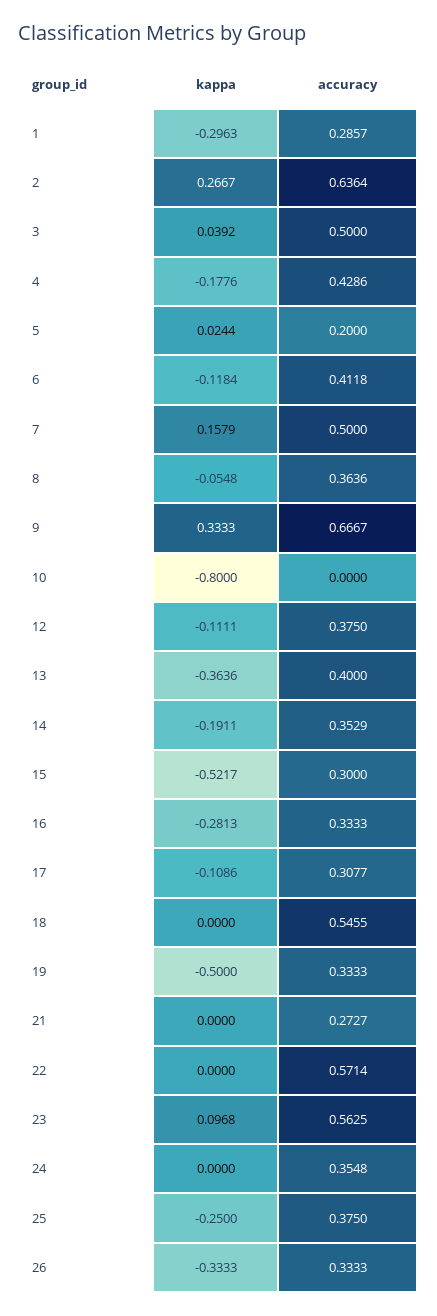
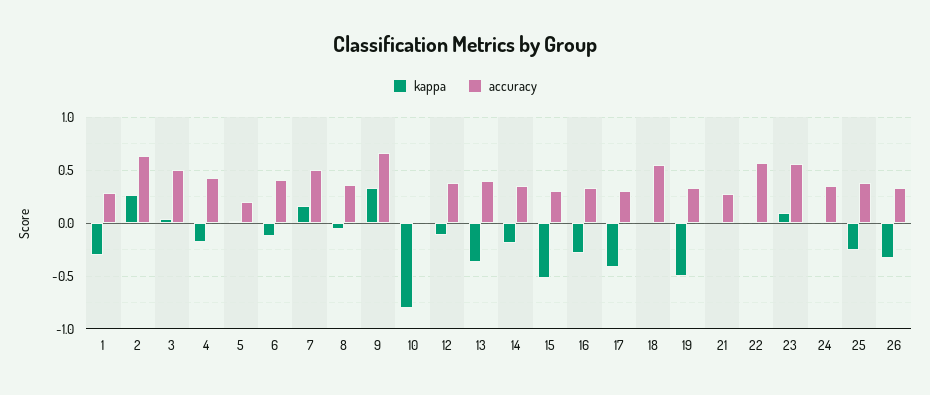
kappa, 17: -0.1086 -> -0.4

